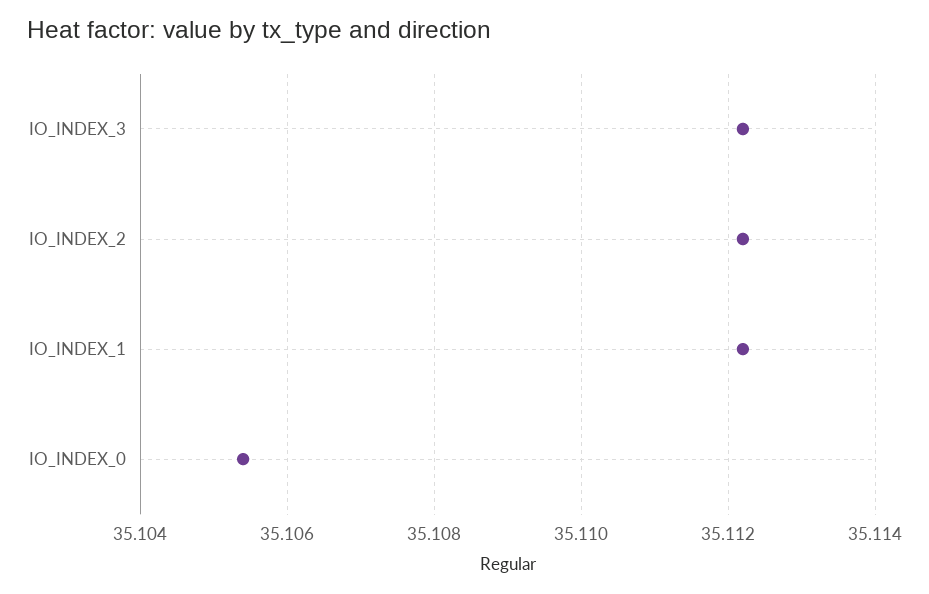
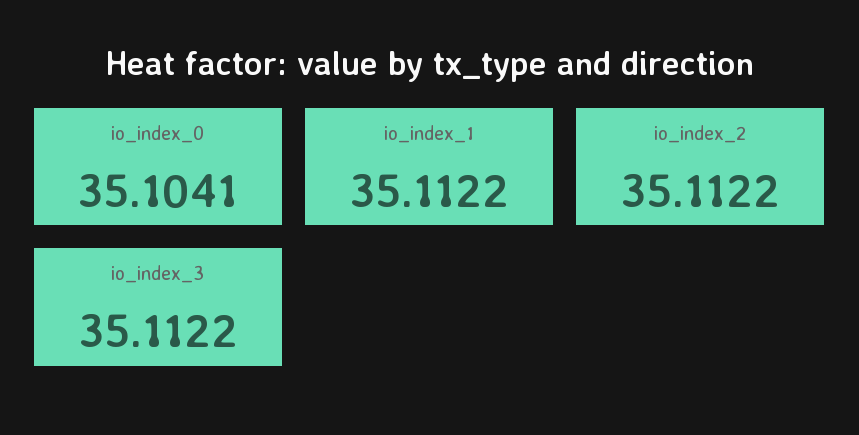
IO_INDEX_0: 35.1055 -> 35.1041

